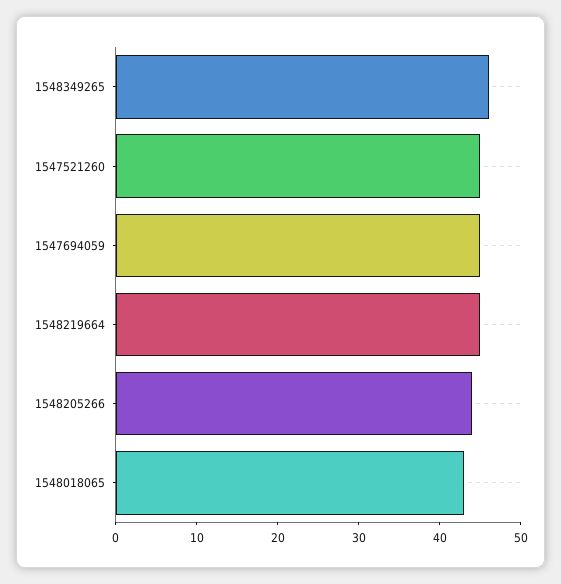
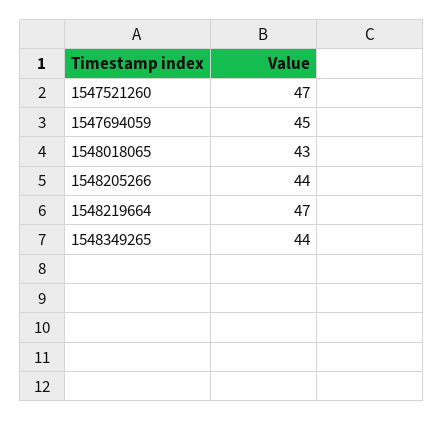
1548349265: 46 -> 44
1547521260: 45 -> 47
1548219664: 45 -> 47

